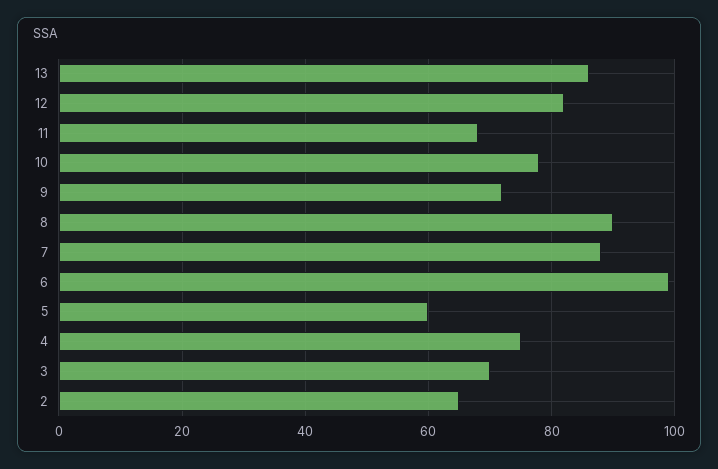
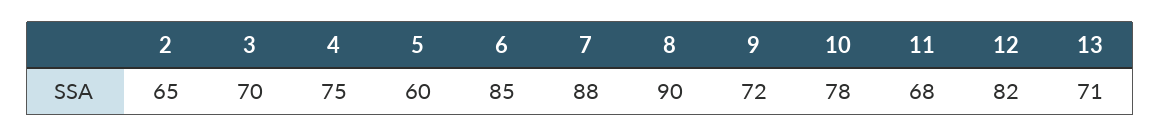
13: 85 -> 71
6: 100 -> 85

